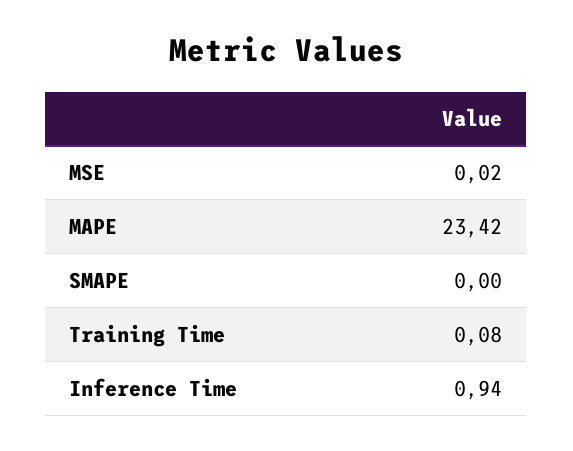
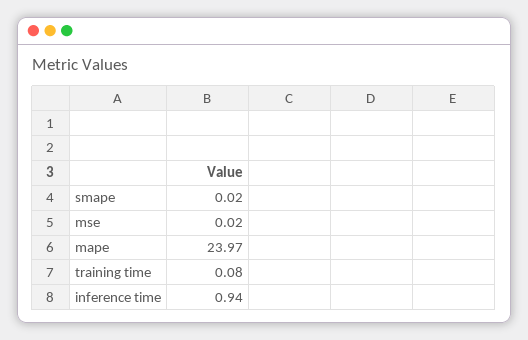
MAPE: 23.42 -> 23.97
SMAPE: 0 -> 0.02

